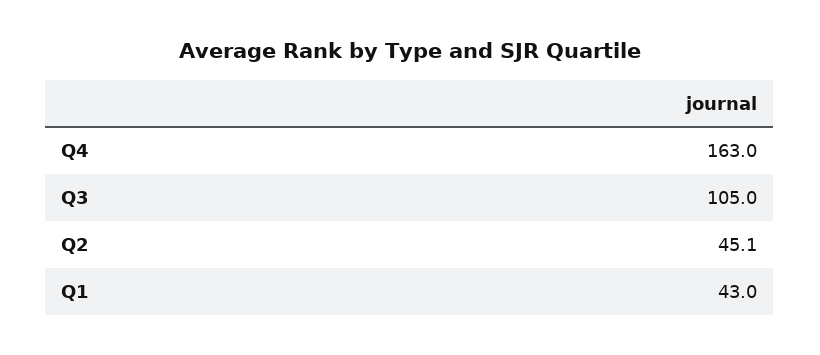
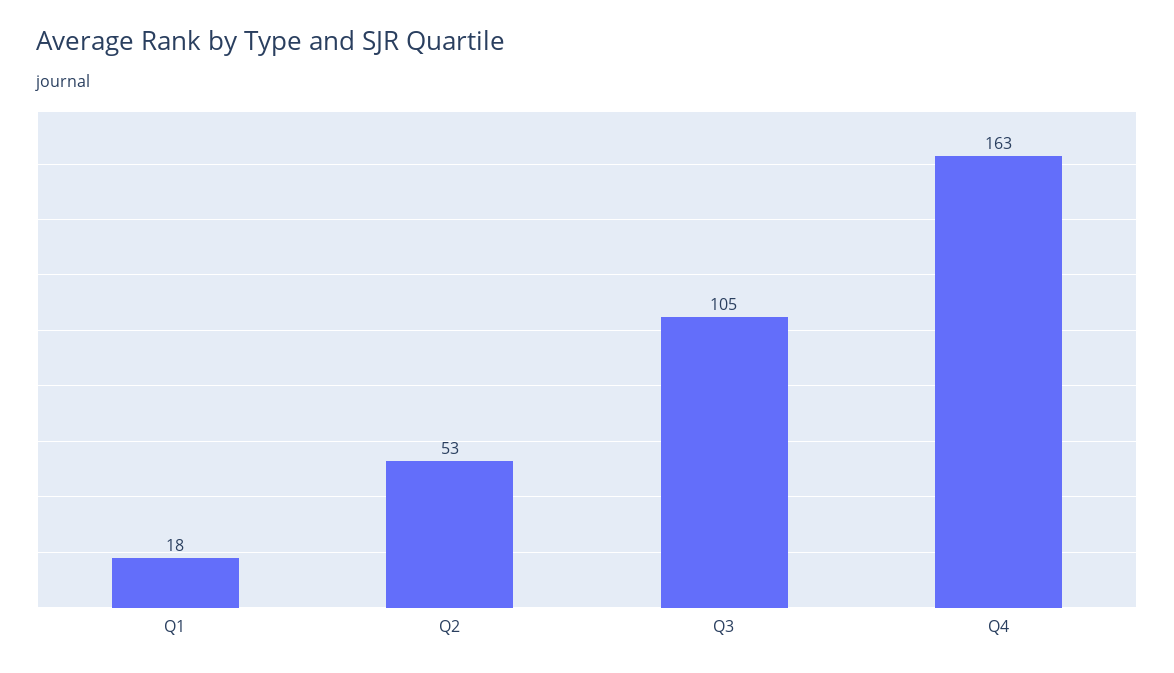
Q2: 45.1 -> 53
Q1: 43 -> 18

